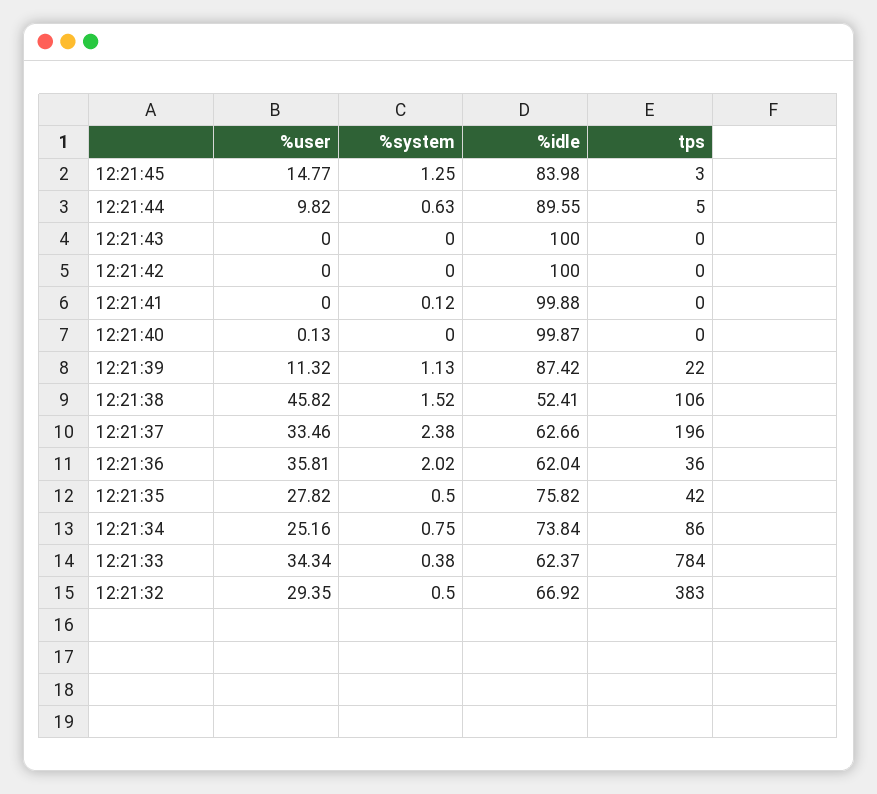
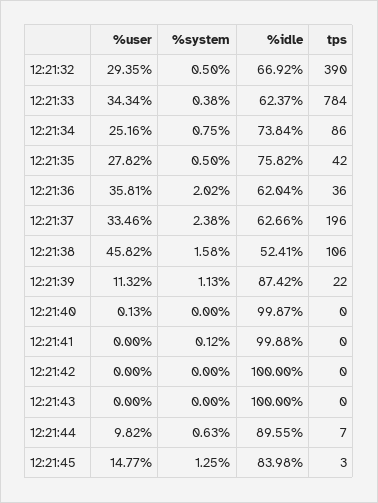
tps, 12:21:44: 5 -> 7
%system, 12:21:38: 1.52 -> 1.58
tps, 12:21:32: 383 -> 390

